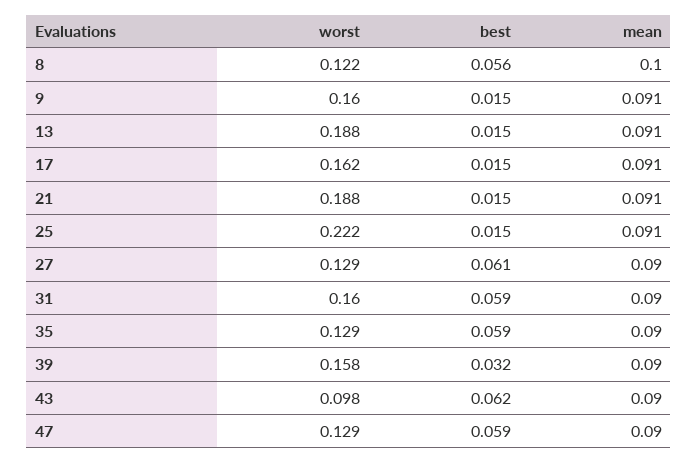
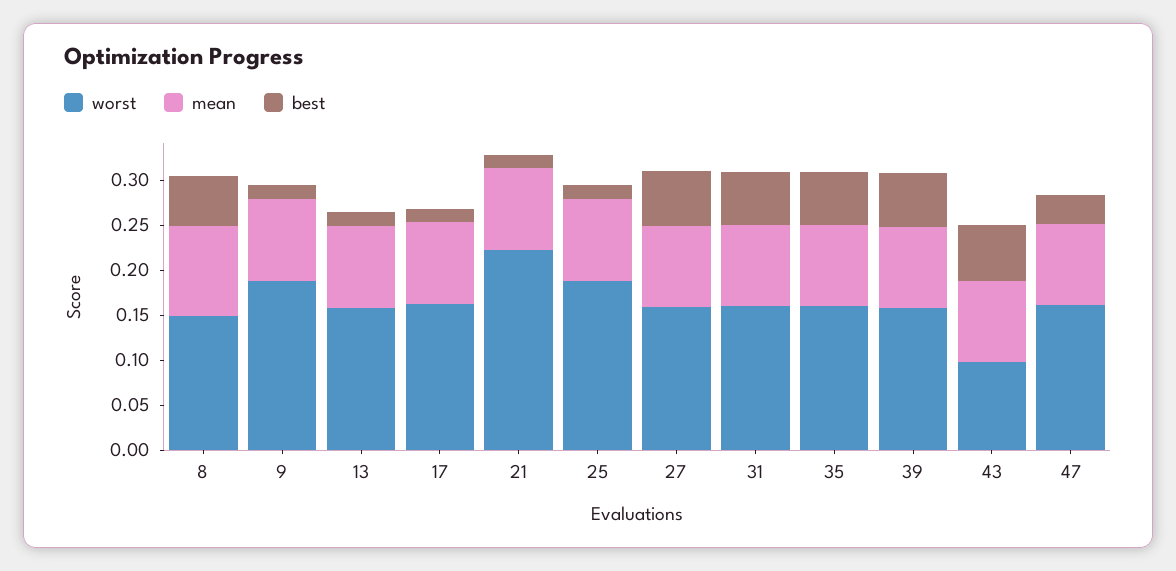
worst, 8: 0.122 -> 0.15
worst, 9: 0.16 -> 0.19
worst, 13: 0.188 -> 0.16
worst, 21: 0.188 -> 0.22
worst, 25: 0.222 -> 0.19
worst, 27: 0.129 -> 0.16
worst, 35: 0.129 -> 0.16
best, 39: 0.032 -> 0.06
worst, 47: 0.129 -> 0.16
best, 47: 0.059 -> 0.03

